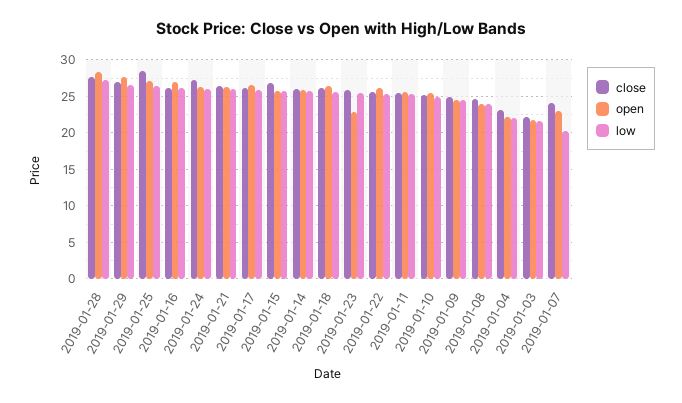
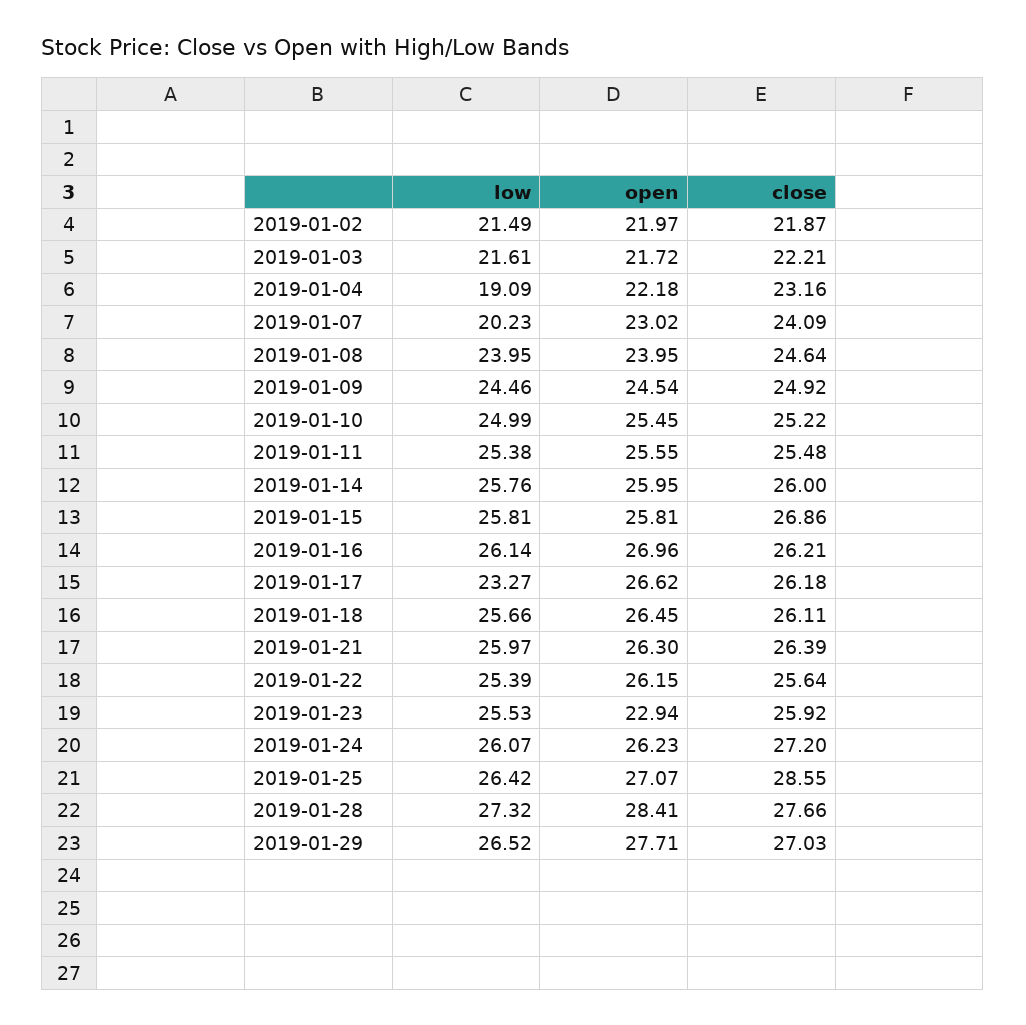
low, 2019-01-17: 26 -> 23.27
low, 2019-01-04: 22 -> 19.09
low, 2019-01-02: none -> 21.49
open, 2019-01-02: none -> 21.97
close, 2019-01-02: none -> 21.87

